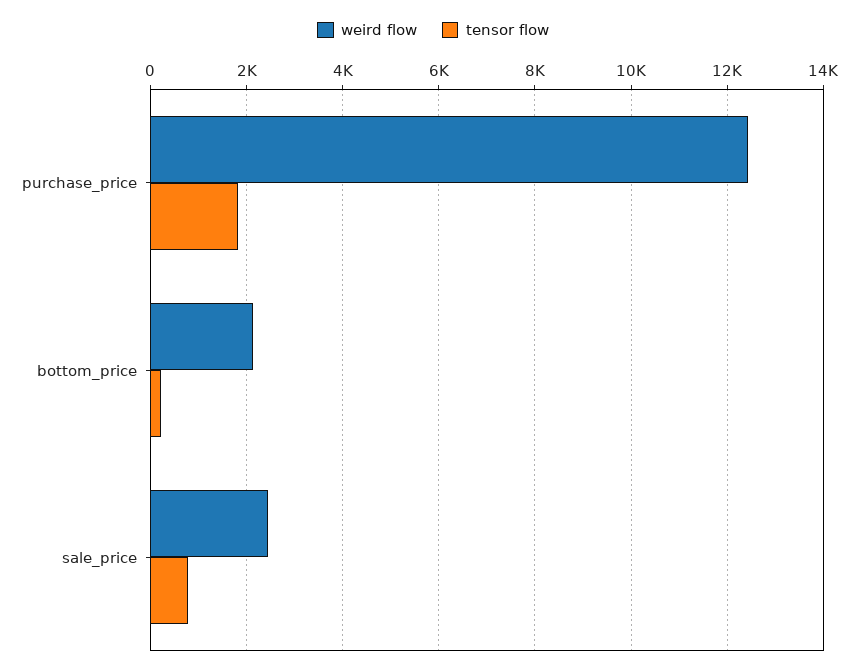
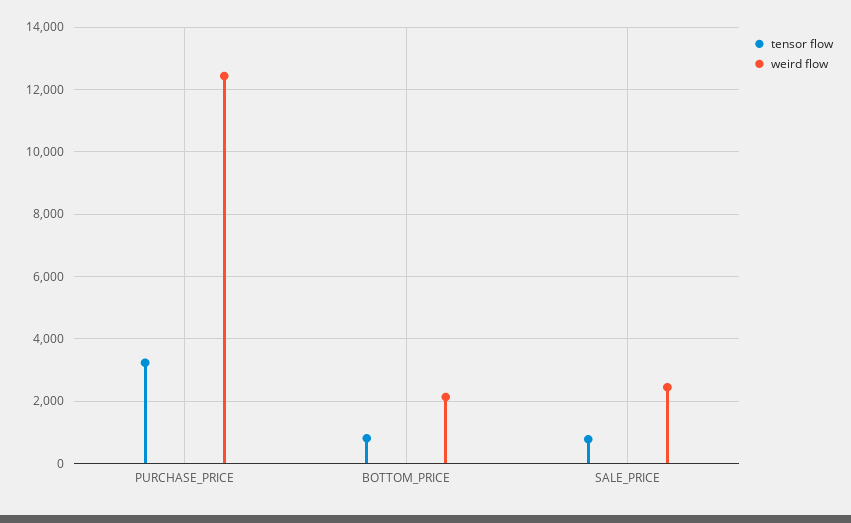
tensor flow, purchase_price: 1800 -> 3200
tensor flow, bottom_price: 200 -> 800

